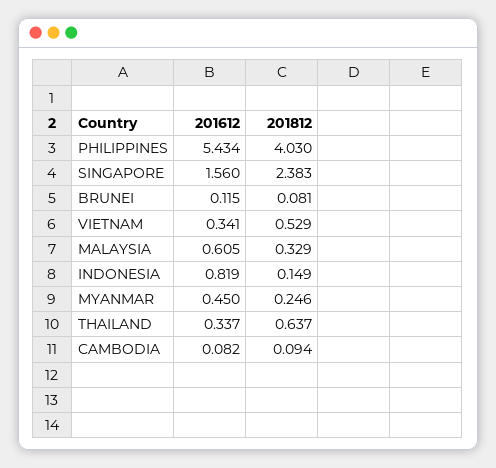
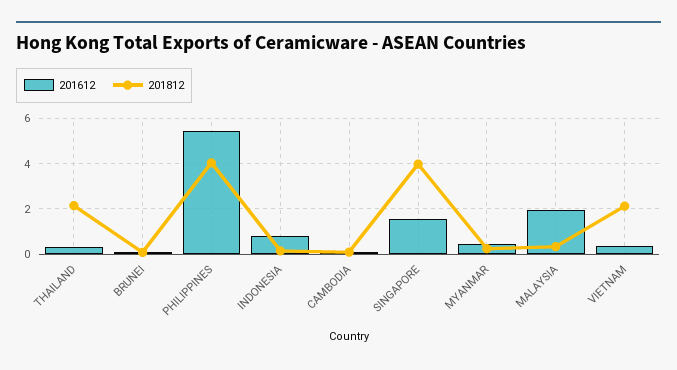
201812, SINGAPORE: 2.383 -> 4
201812, VIETNAM: 0.529 -> 2
201612, MALAYSIA: 0.605 -> 2
201812, THAILAND: 0.637 -> 2

